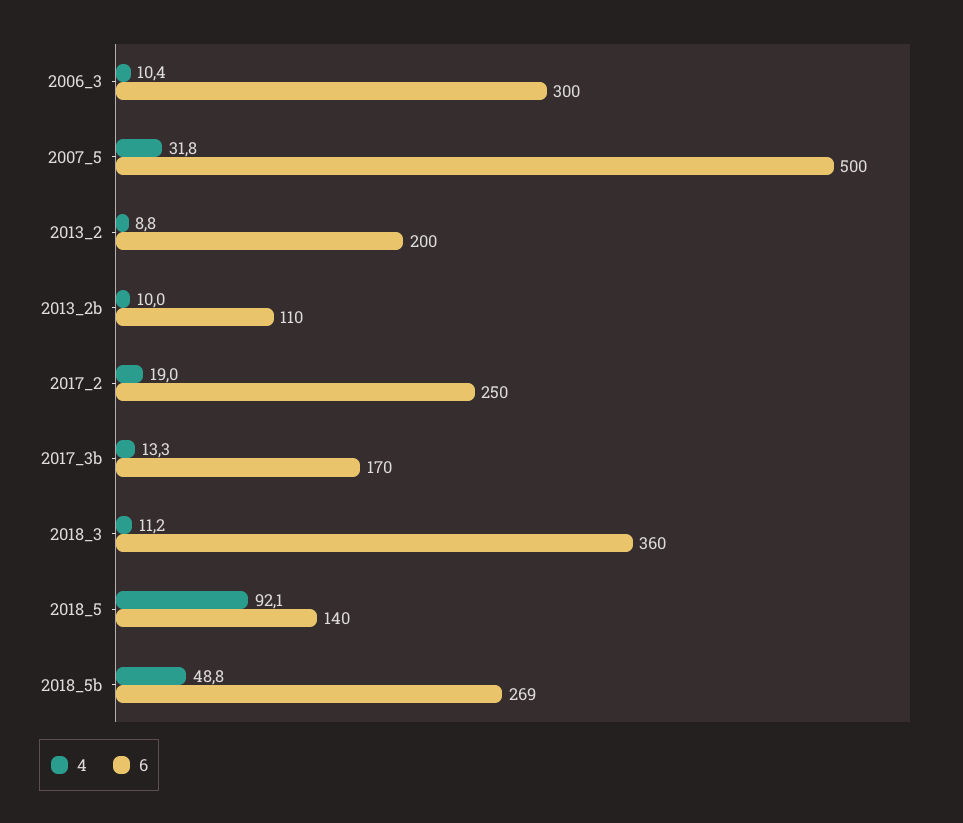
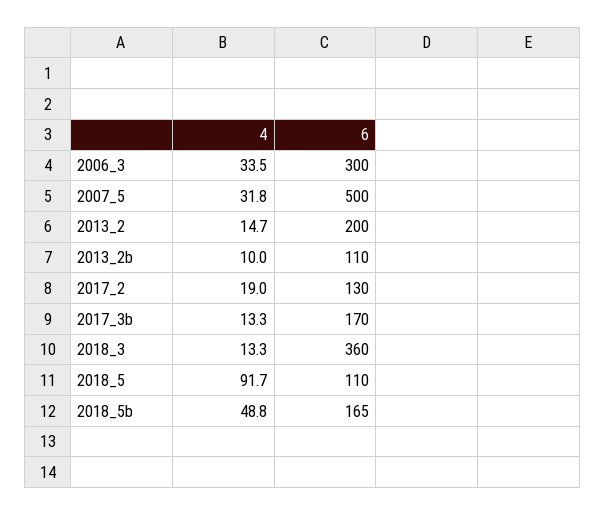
4, 2006_3: 10.4 -> 33.5
4, 2013_2: 8.8 -> 14.7
6, 2017_2: 250 -> 130
4, 2018_3: 11.2 -> 13.3
4, 2018_5: 92.1 -> 91.7
6, 2018_5: 140 -> 110
6, 2018_5b: 269 -> 165

